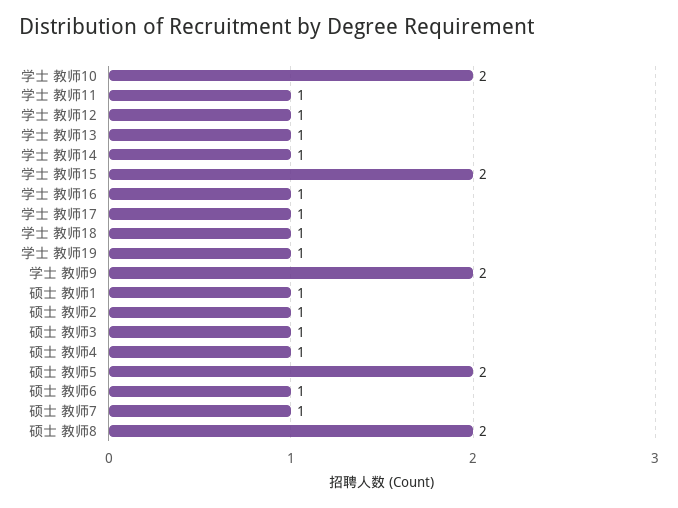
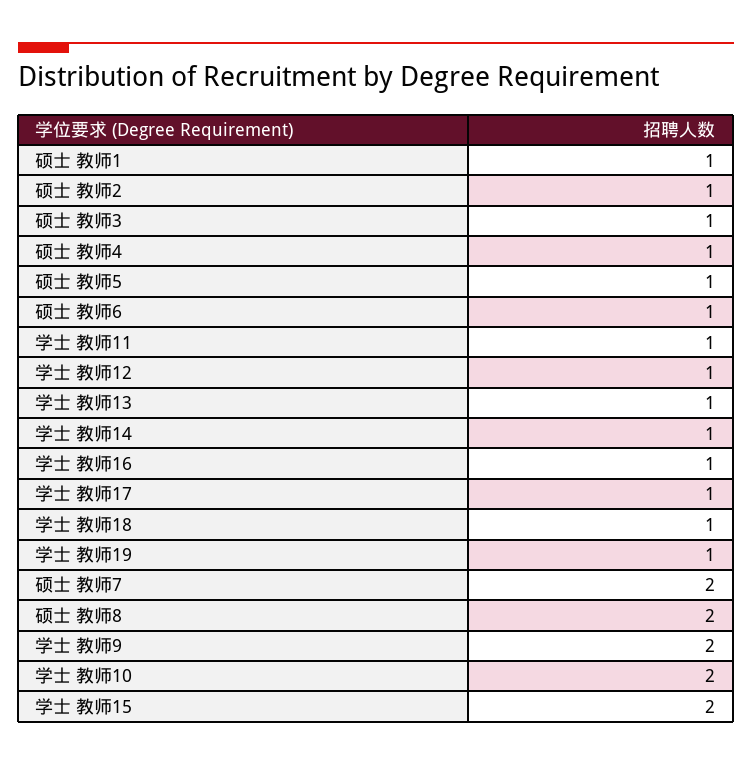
硕士 教师5: 2 -> 1
硕士 教师7: 1 -> 2

